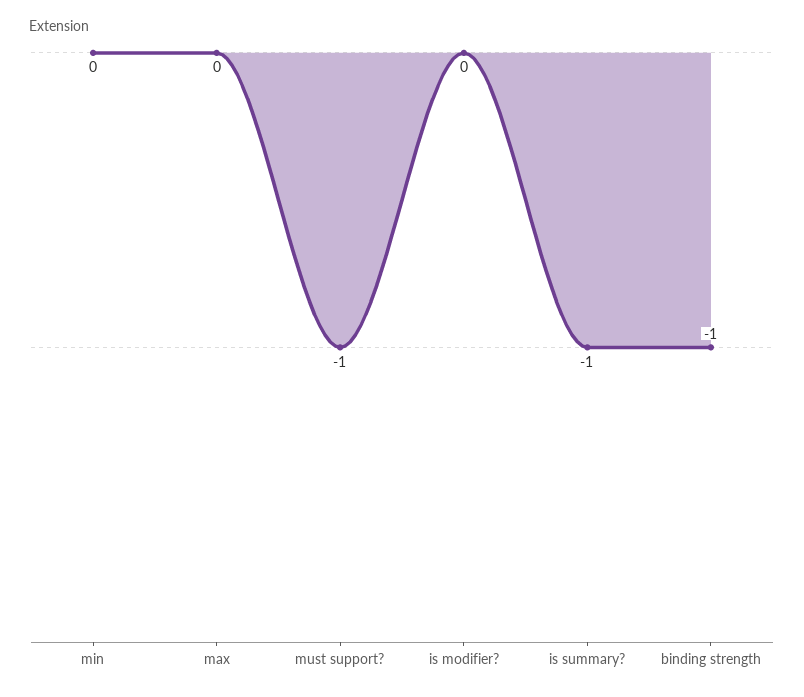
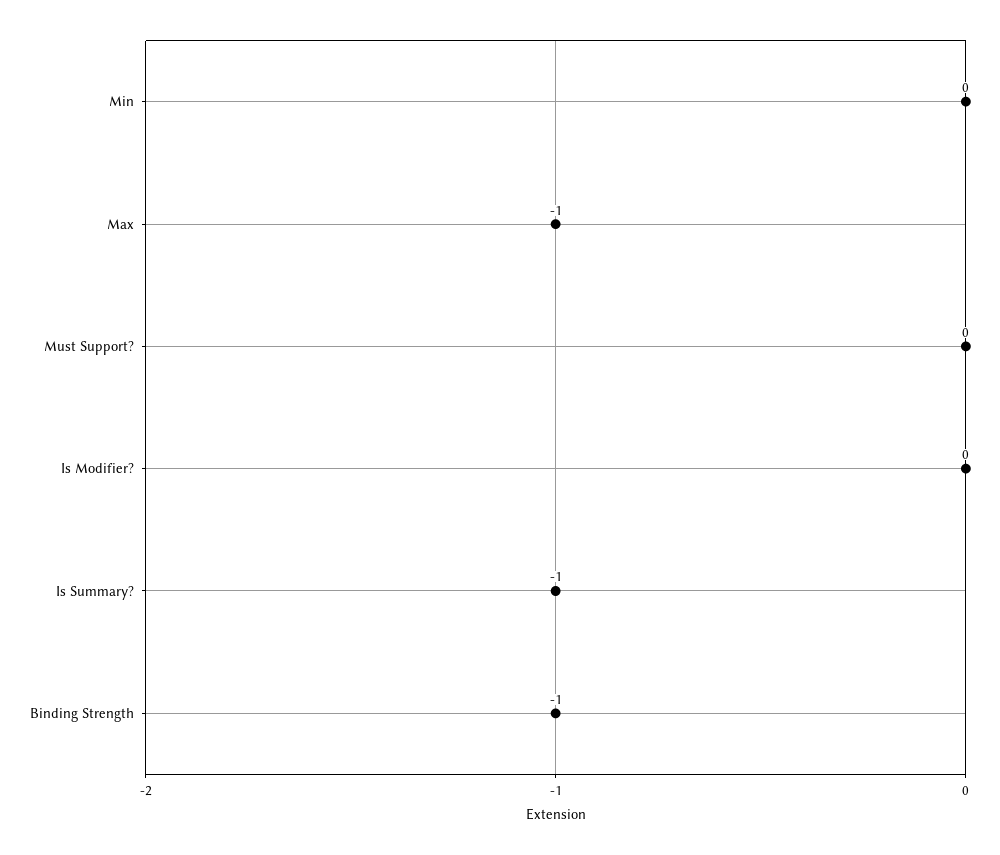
max: 0 -> -1
must support?: -1 -> 0

